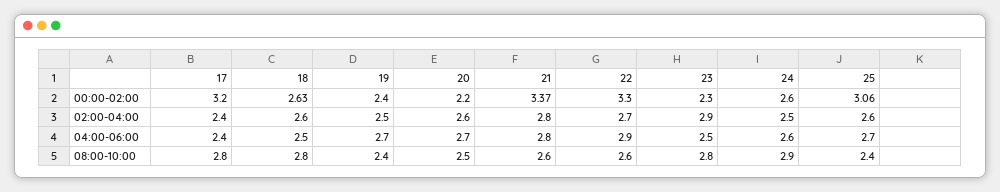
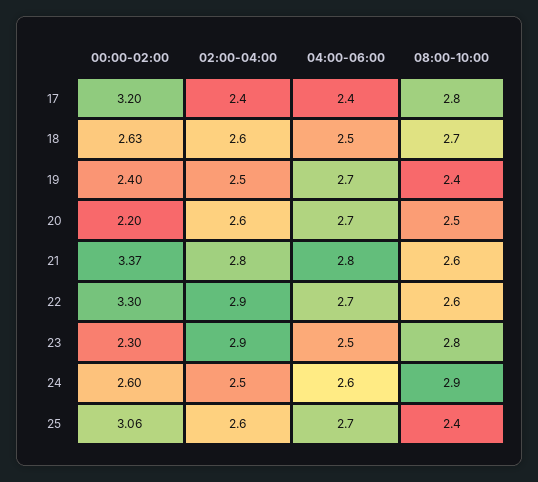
22, 02:00-04:00: 2.7 -> 2.9
22, 04:00-06:00: 2.9 -> 2.7
18, 08:00-10:00: 2.8 -> 2.7

